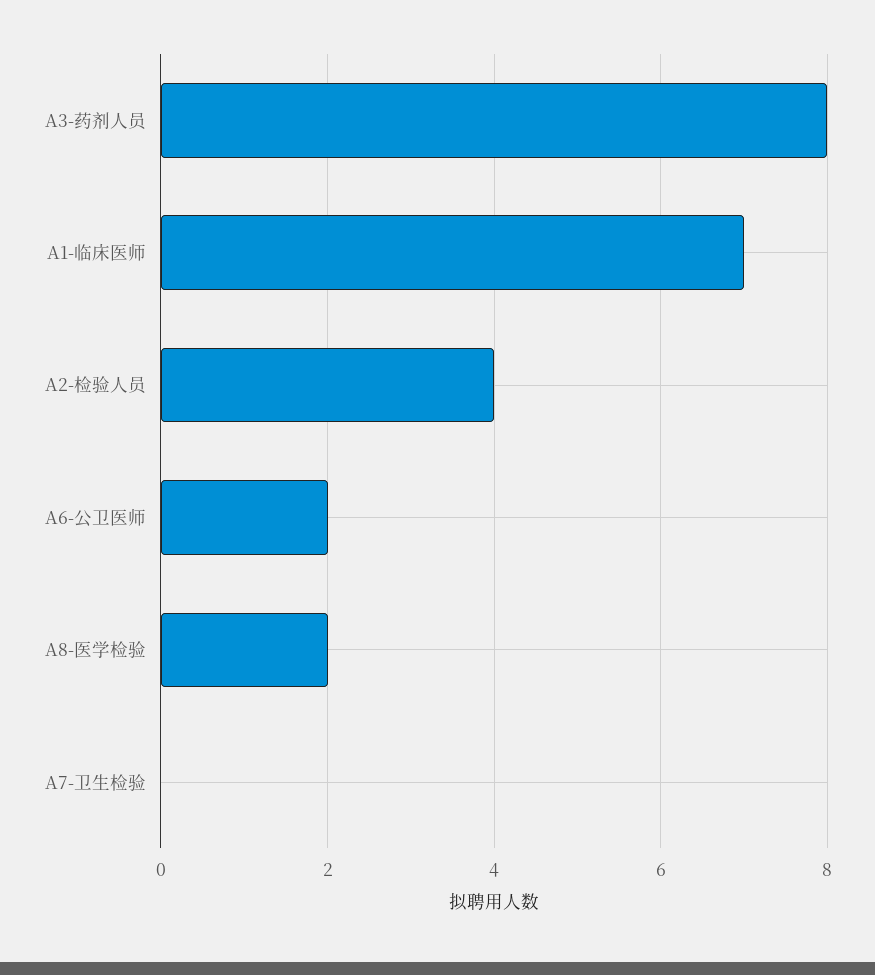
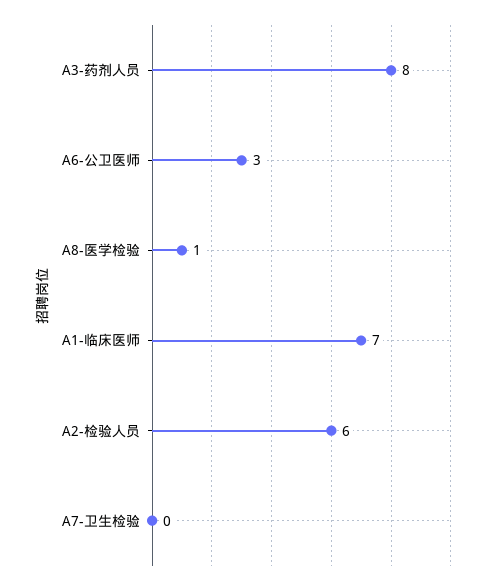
A2-检验人员: 4 -> 6
A6-公卫医师: 2 -> 3
A8-医学检验: 2 -> 1

